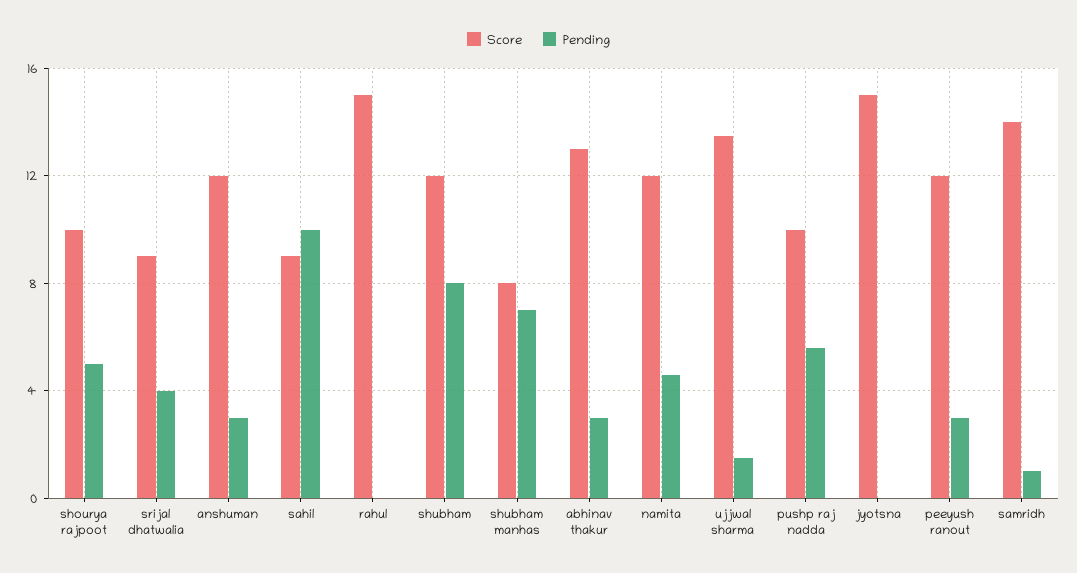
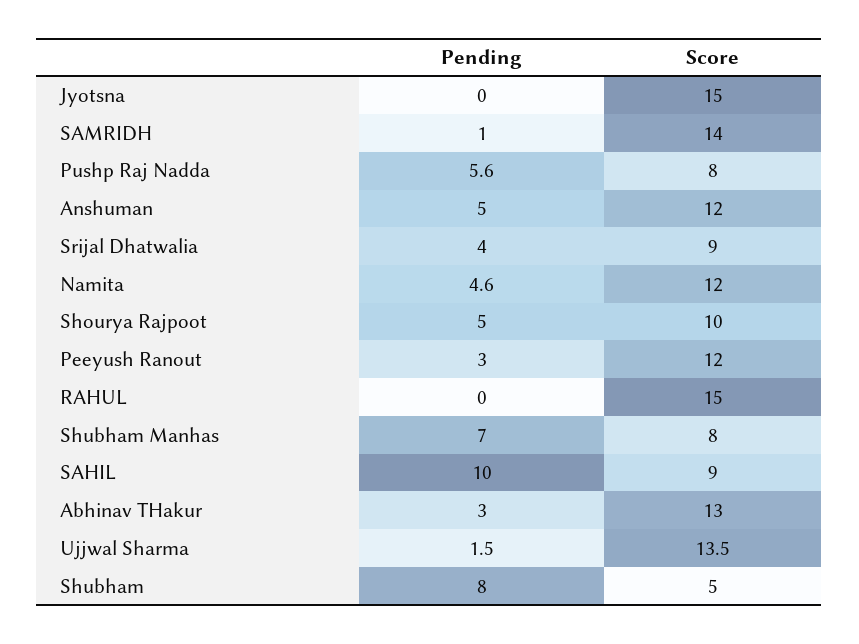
Pending, anshuman: 3 -> 5
Score, shubham: 12 -> 5
Score, pushp raj nadda: 10 -> 8

